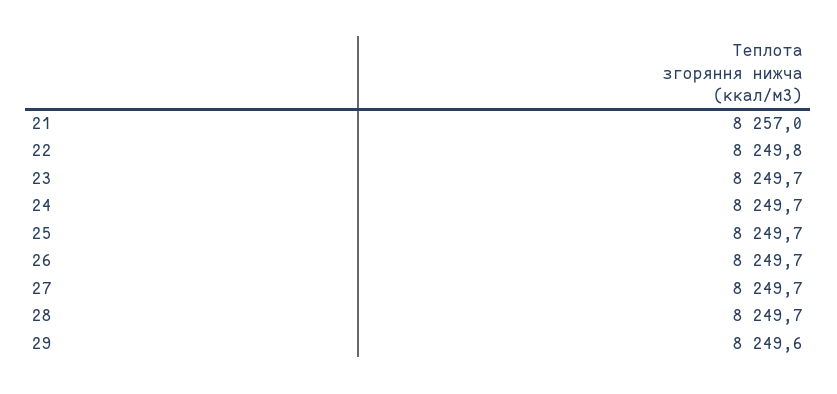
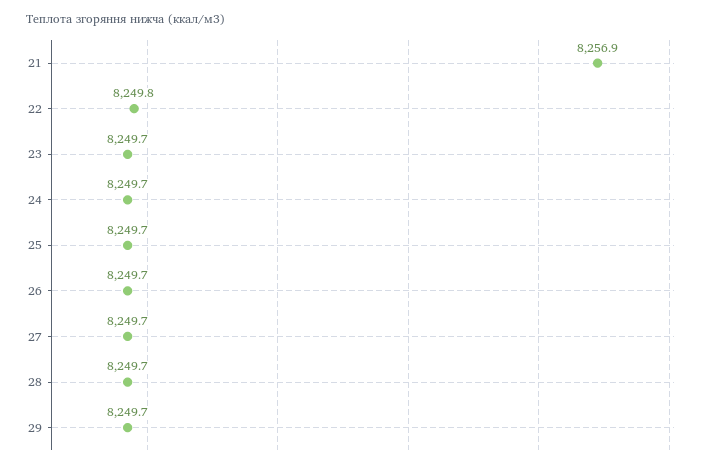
21: 8257 -> 8256.9
29: 8249.6 -> 8249.7

